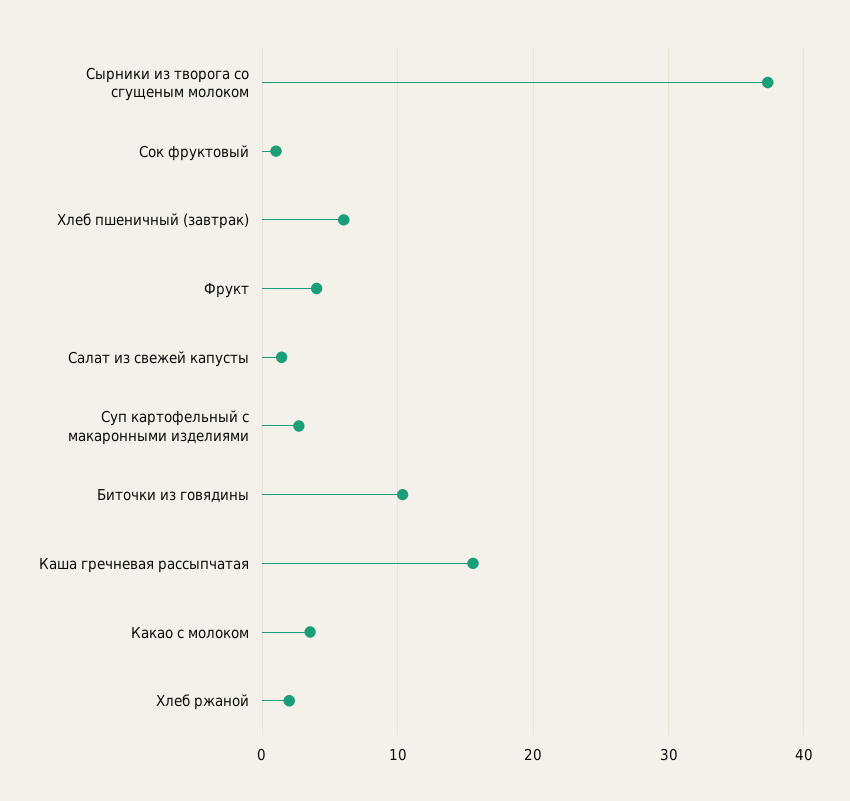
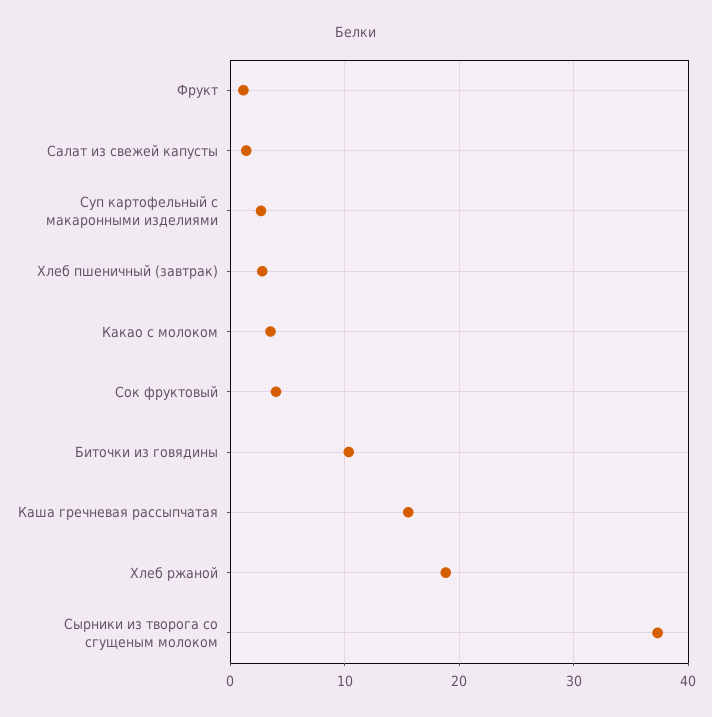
Сок фруктовый: 1 -> 4
Хлеб пшеничный (завтрак): 6 -> 3
Фрукт: 4 -> 1
Хлеб ржаной: 2 -> 19

